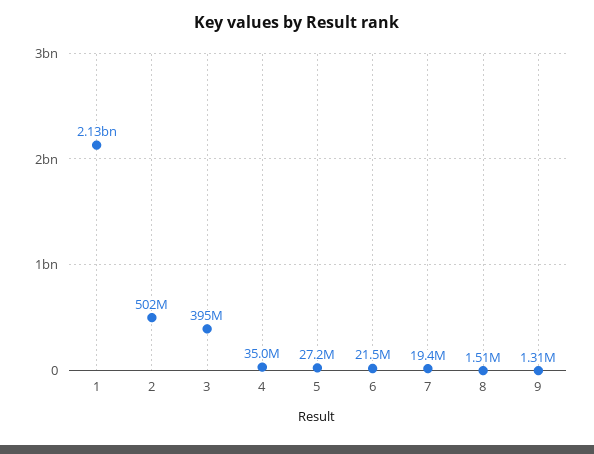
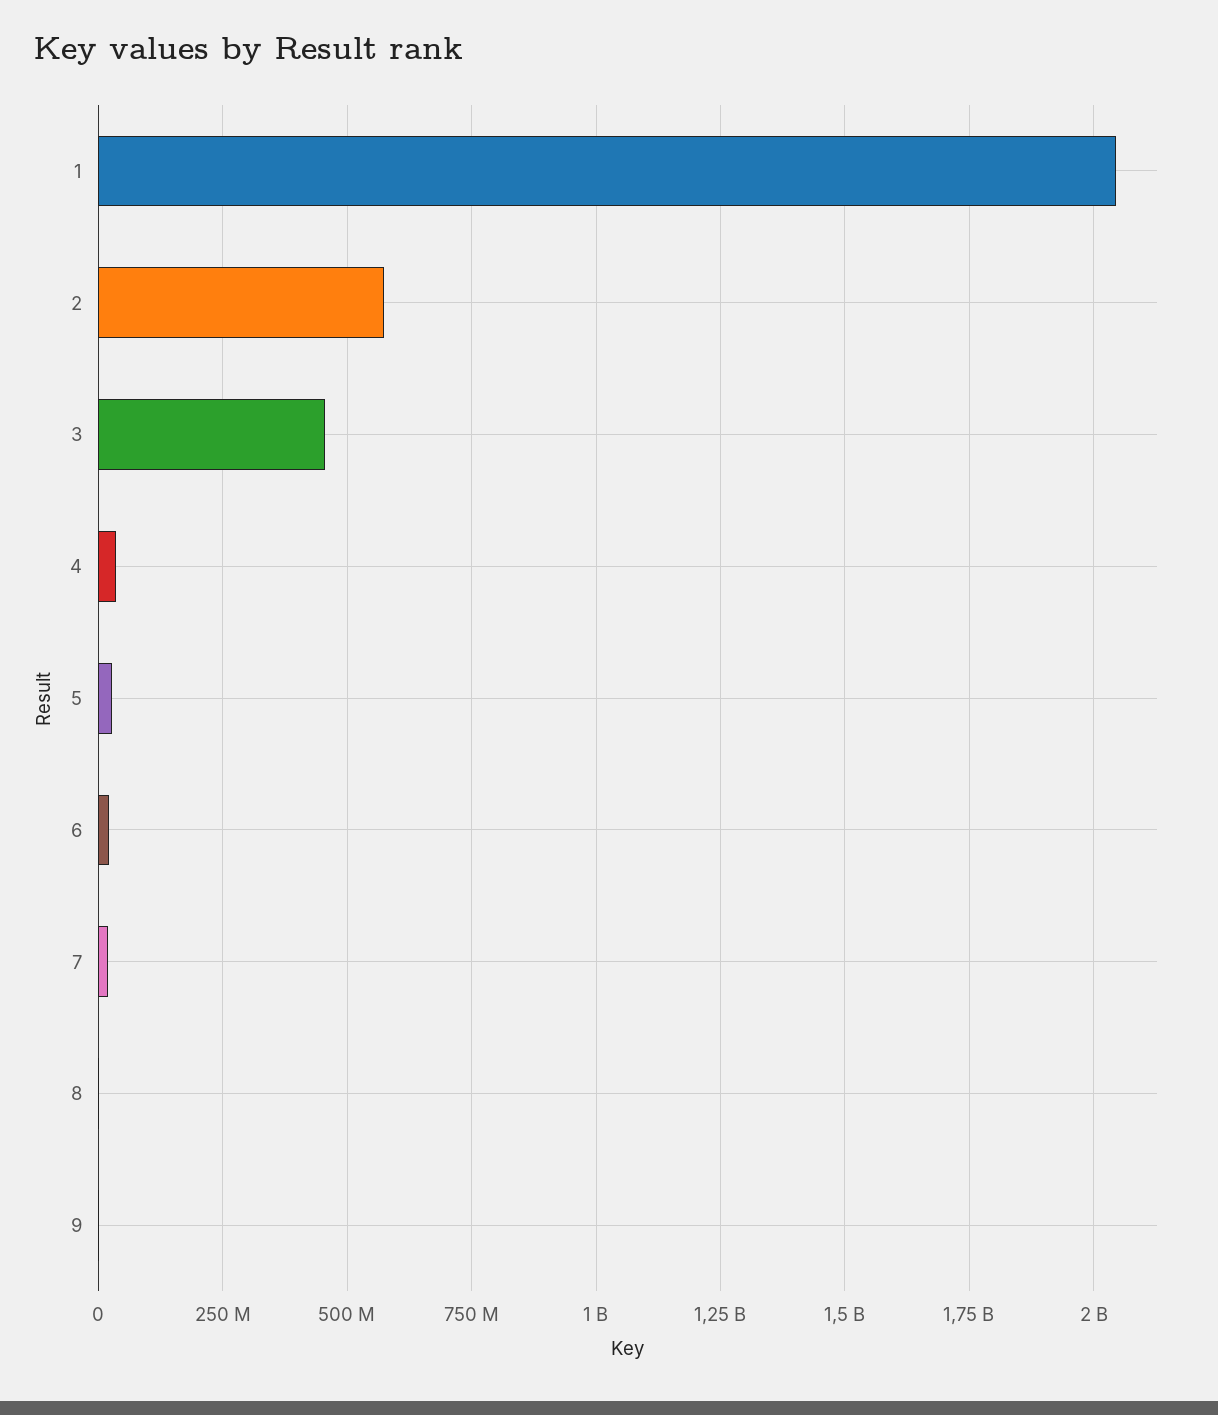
1: 2130000000 -> 2050000000
2: 502000000 -> 575000000
3: 395000000 -> 450000000

